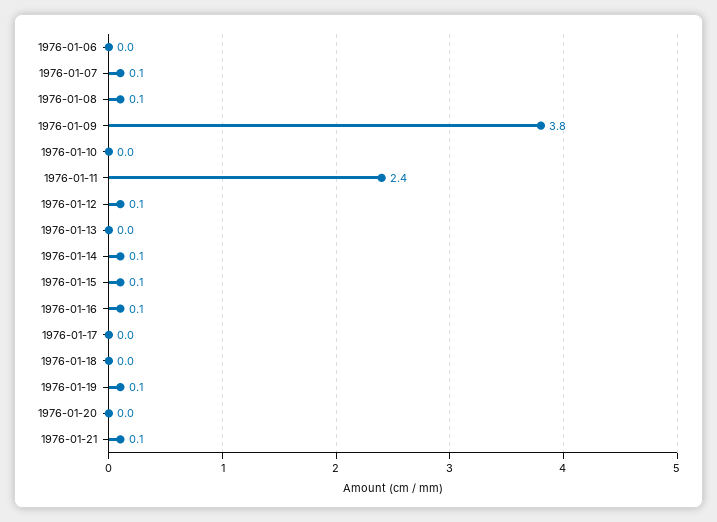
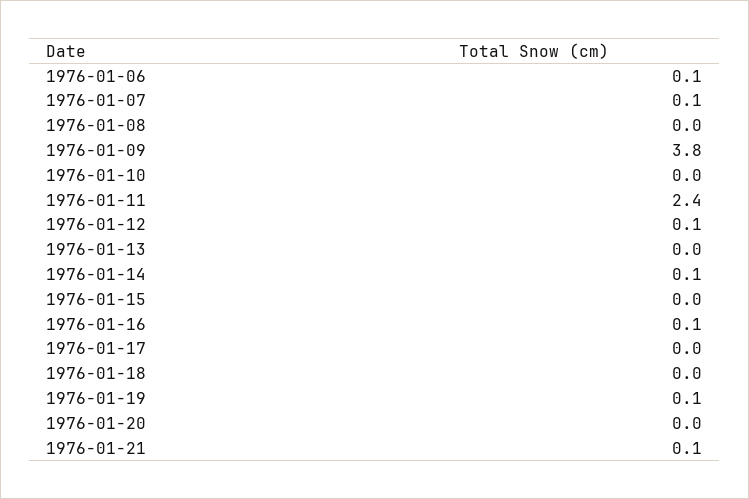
1976-01-06: 0 -> 0.1
1976-01-08: 0.1 -> 0
1976-01-15: 0.1 -> 0

